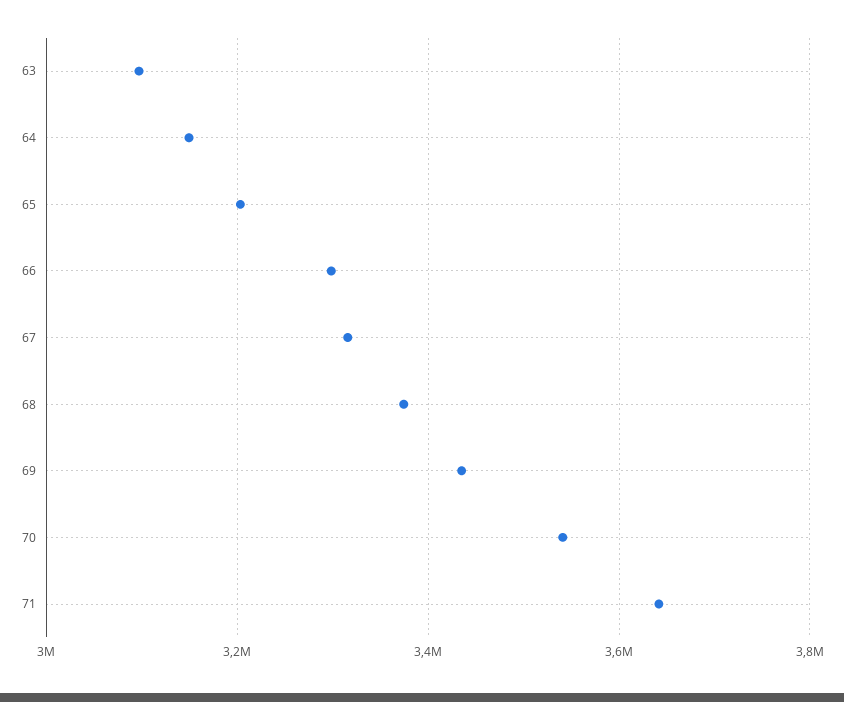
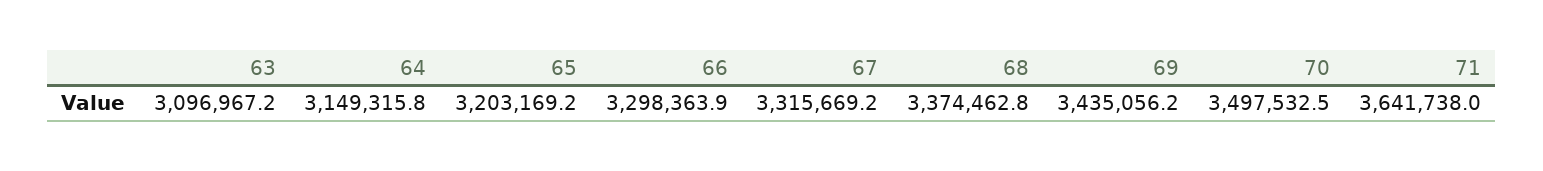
70: 3540000 -> 3497532.5

